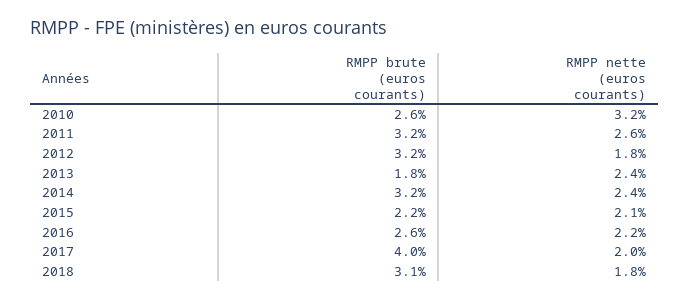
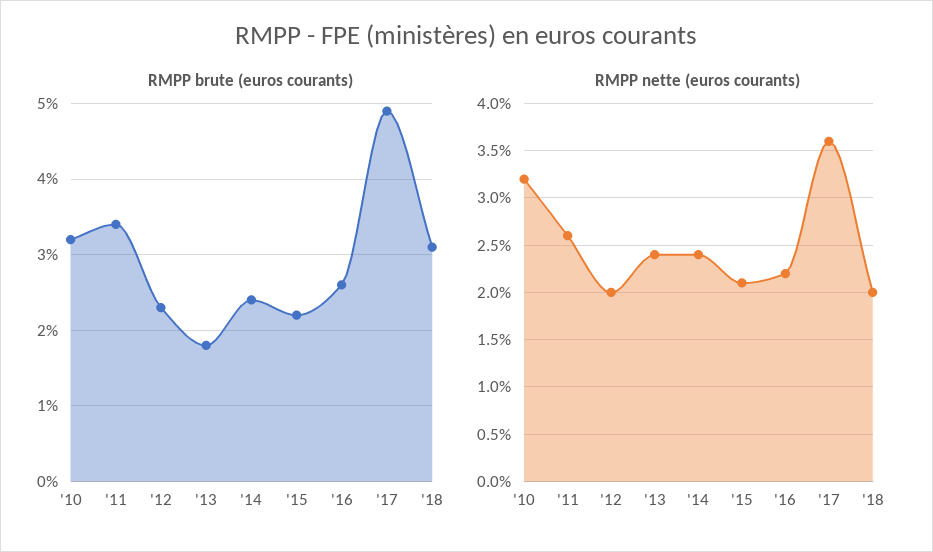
RMPP brute (euros courants), 2010: 2.6 -> 3.2
RMPP brute (euros courants), 2011: 3.2 -> 3.4
RMPP brute (euros courants), 2012: 3.2 -> 2.3
RMPP nette (euros courants), 2012: 1.8 -> 2
RMPP brute (euros courants), 2014: 3.2 -> 2.4
RMPP brute (euros courants), 2017: 4 -> 4.9
RMPP nette (euros courants), 2017: 2 -> 3.6
RMPP nette (euros courants), 2018: 1.8 -> 2

